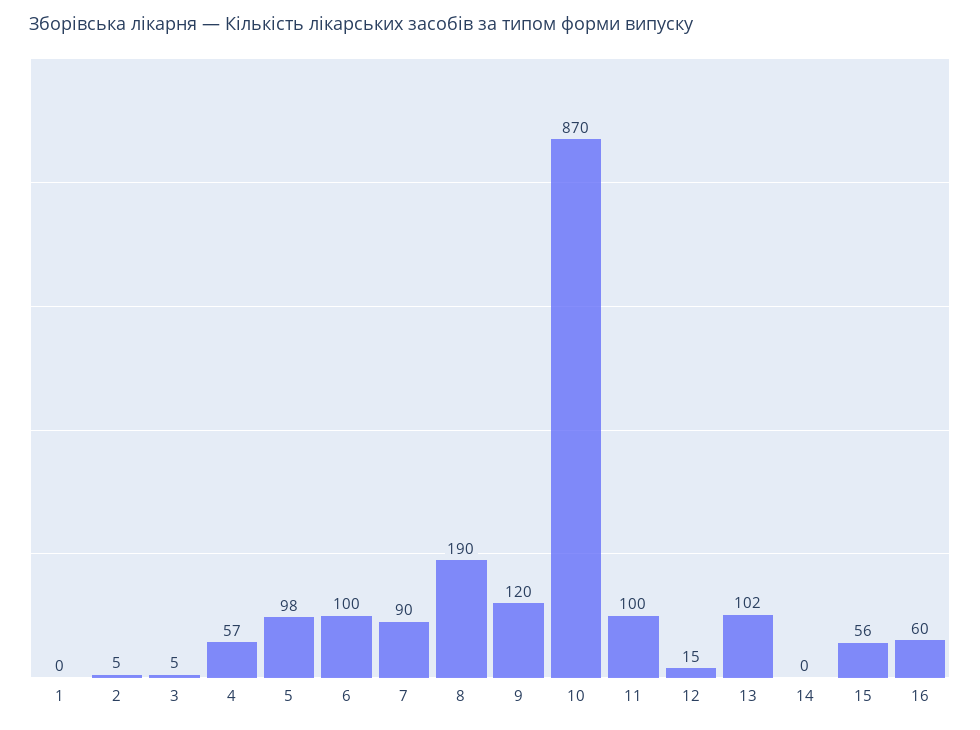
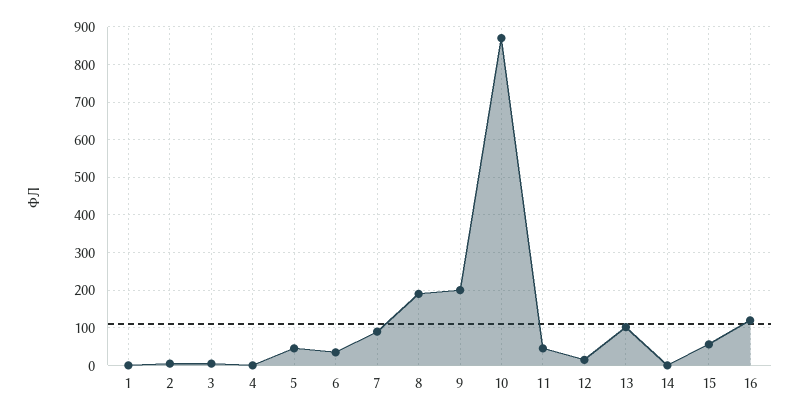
4: 57 -> 0
5: 98 -> 40
6: 100 -> 40
9: 120 -> 200
11: 100 -> 40
16: 60 -> 120

